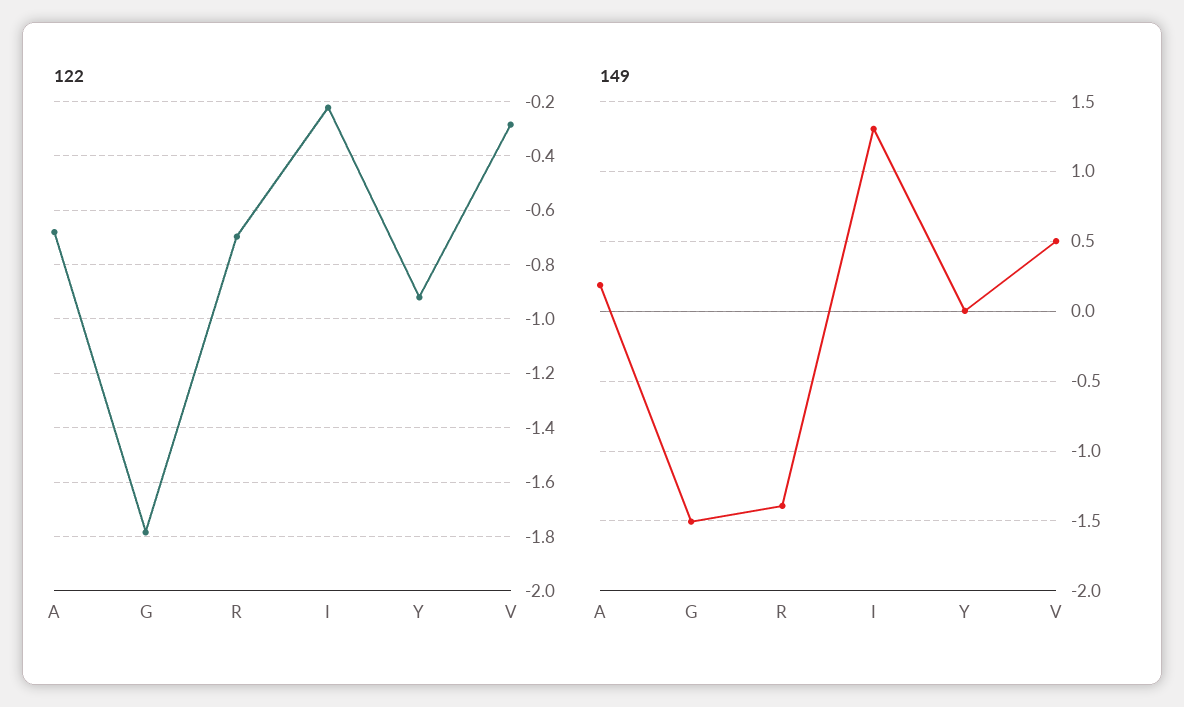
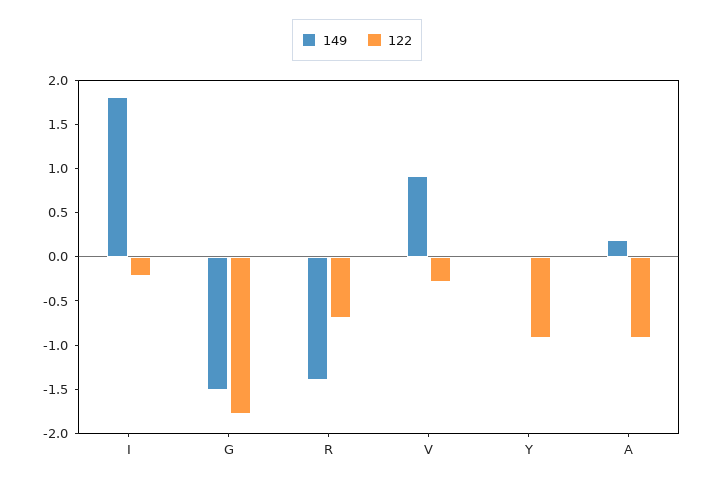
122, A: -0.675 -> -0.9
149, I: 1.3 -> 1.8
149, V: 0.5 -> 0.9

